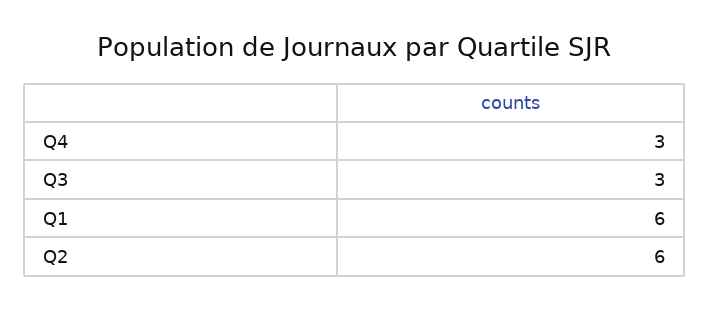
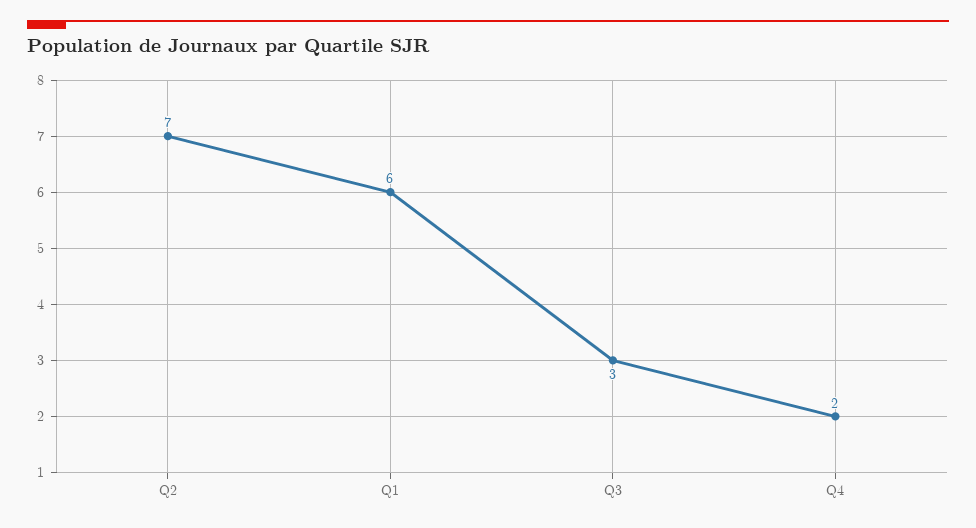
Q4: 3 -> 2
Q2: 6 -> 7

